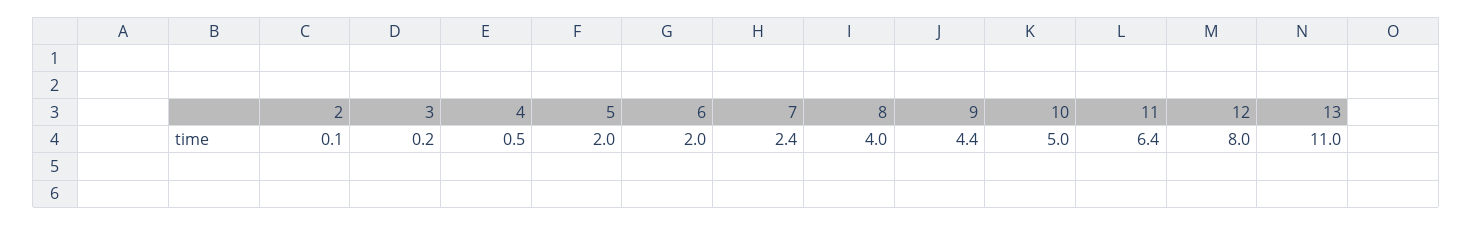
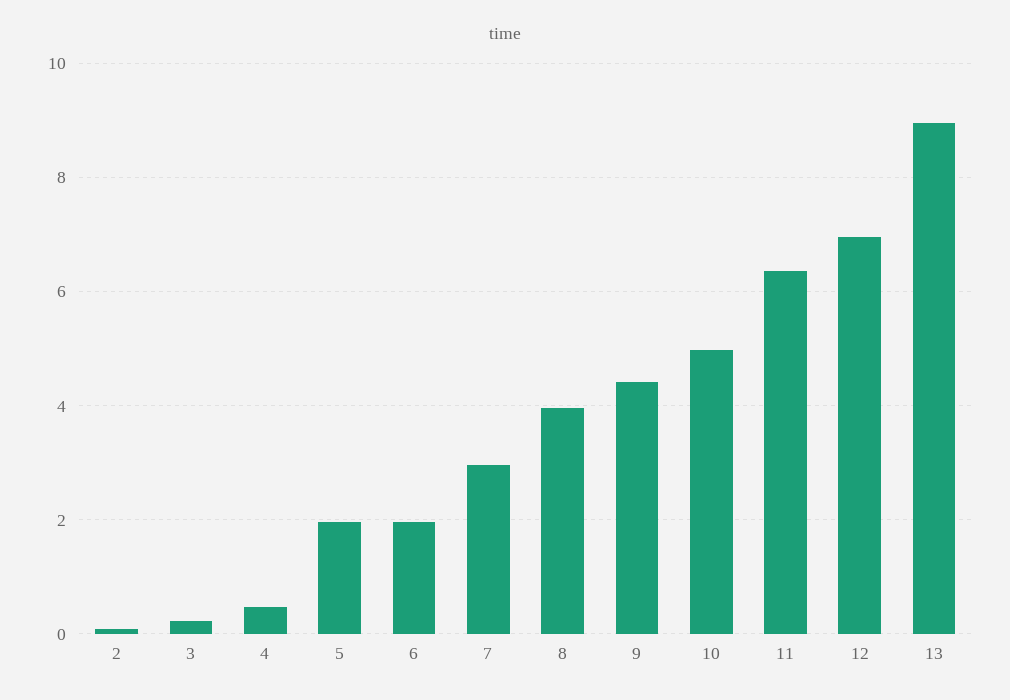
7: 2.4 -> 3
12: 8 -> 7
13: 11 -> 9

